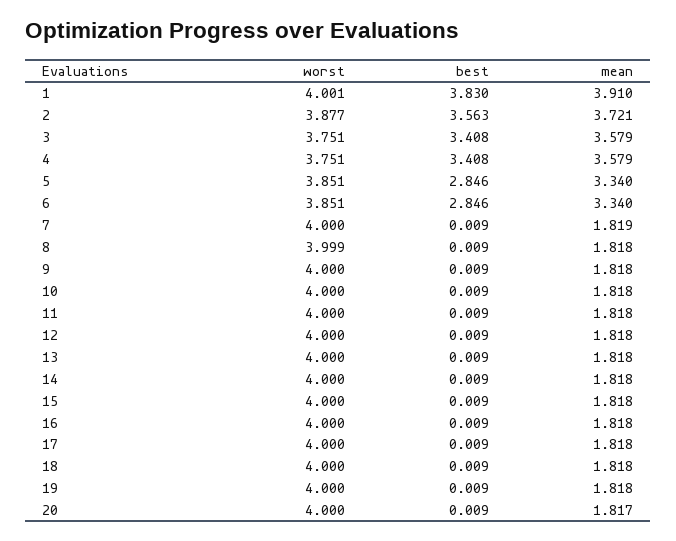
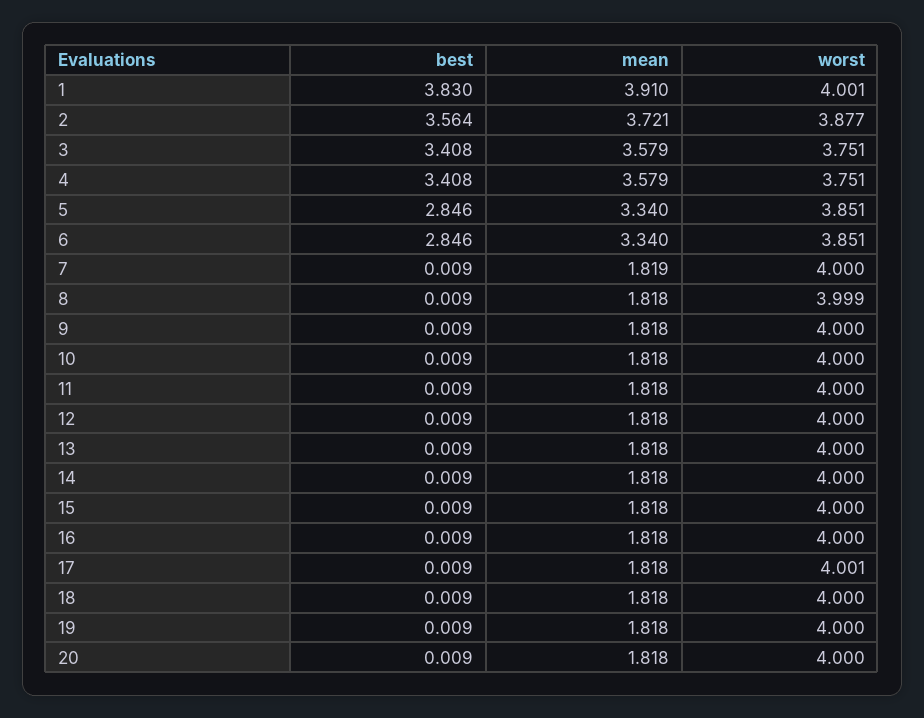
best, 2: 3.563 -> 3.564
worst, 17: 4 -> 4.001
mean, 20: 1.817 -> 1.818

